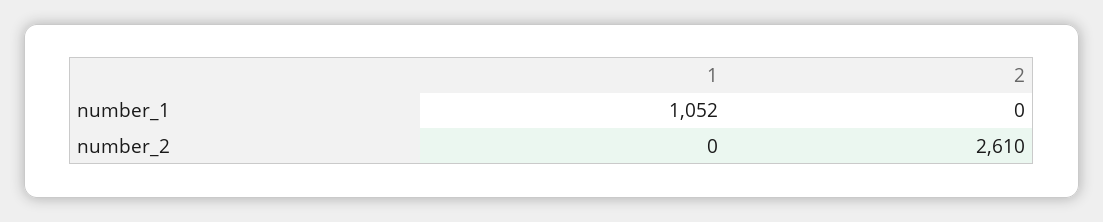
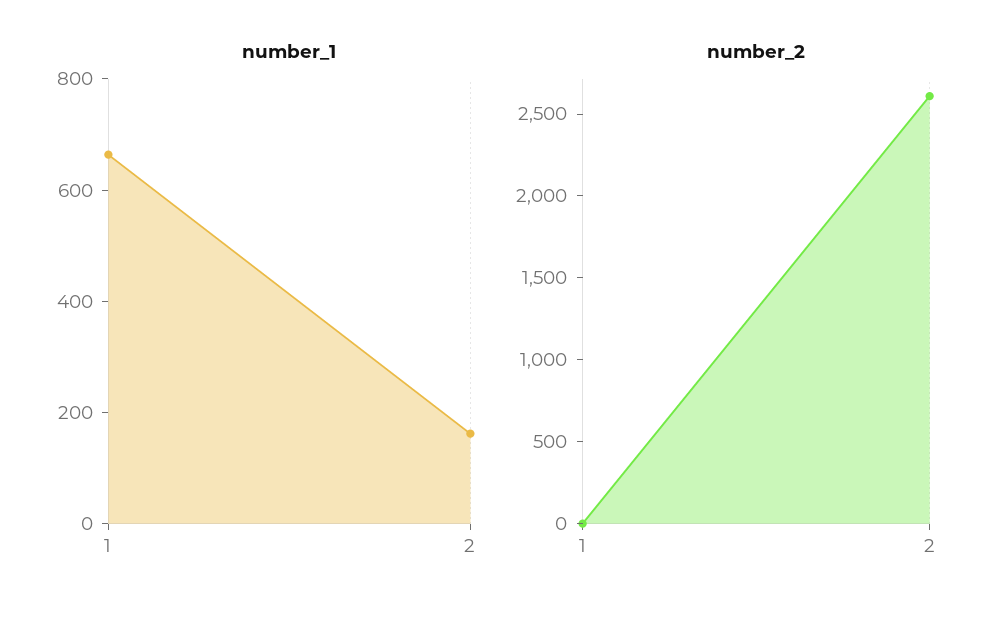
number_1, 1: 1052 -> 650
number_1, 2: 0 -> 150

